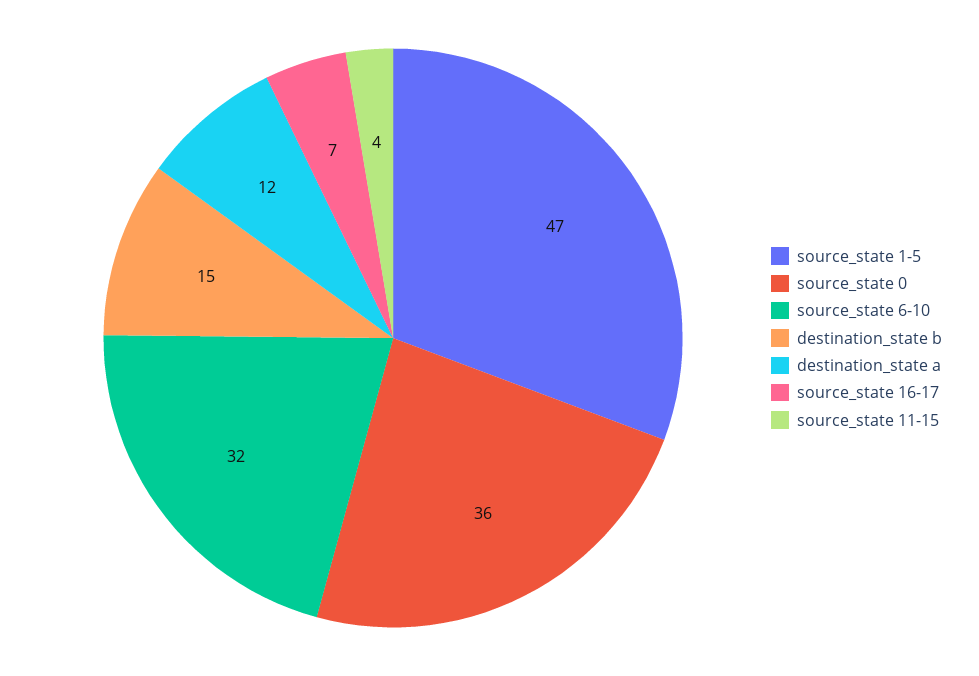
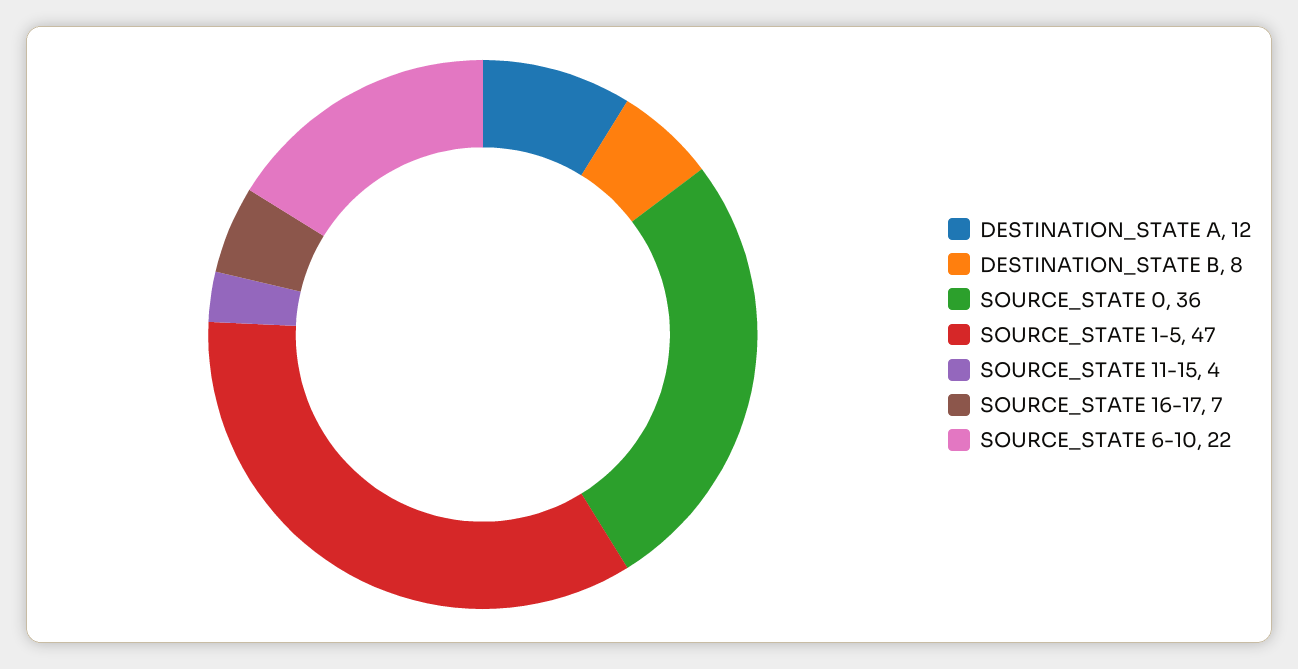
source_state 6-10: 32 -> 22
destination_state b: 15 -> 8

